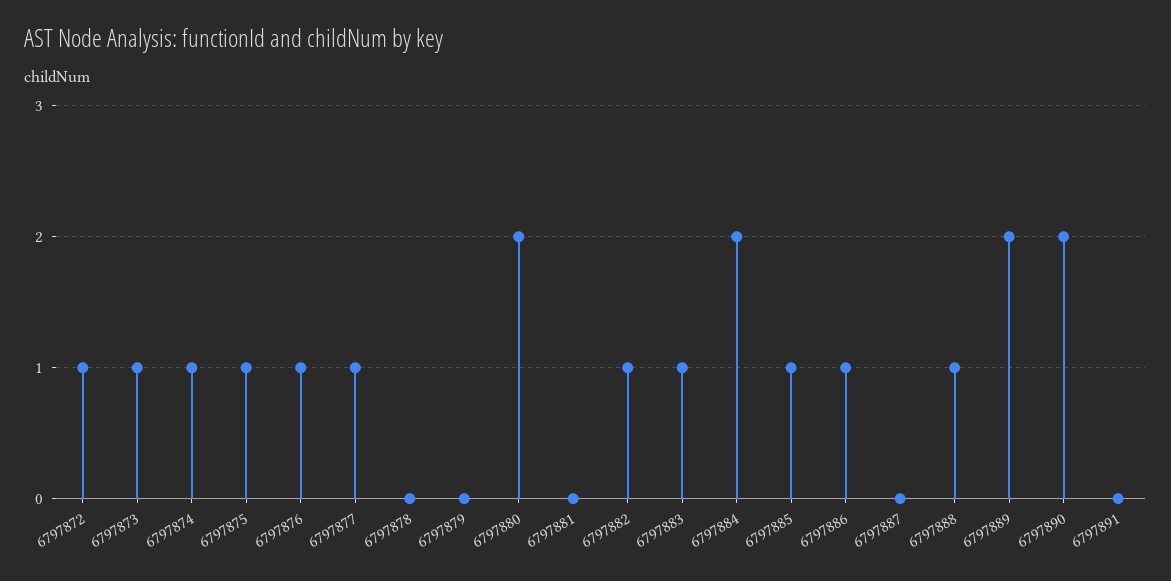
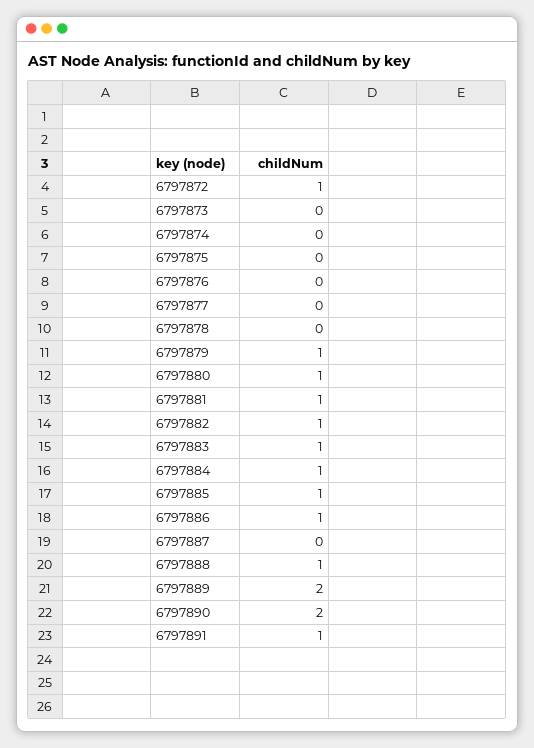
6797873: 1 -> 0
6797874: 1 -> 0
6797875: 1 -> 0
6797876: 1 -> 0
6797877: 1 -> 0
6797879: 0 -> 1
6797880: 2 -> 1
6797881: 0 -> 1
6797884: 2 -> 1
6797891: 0 -> 1

